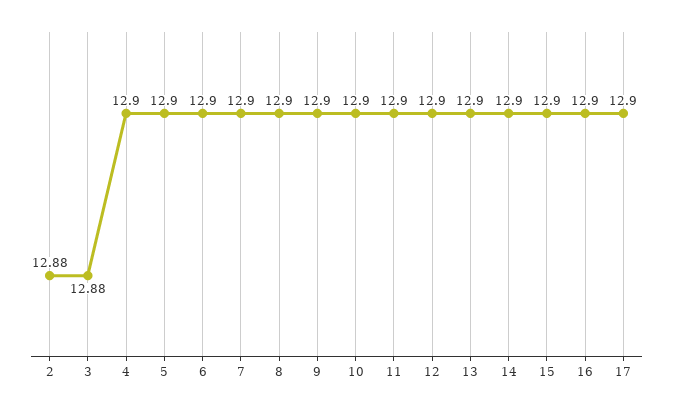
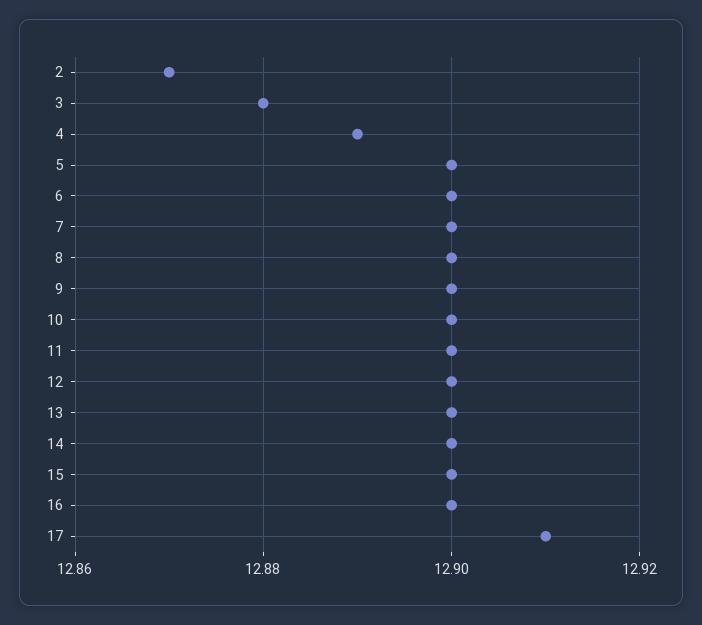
2: 12.88 -> 12.87
4: 12.9 -> 12.89
17: 12.9 -> 12.91

